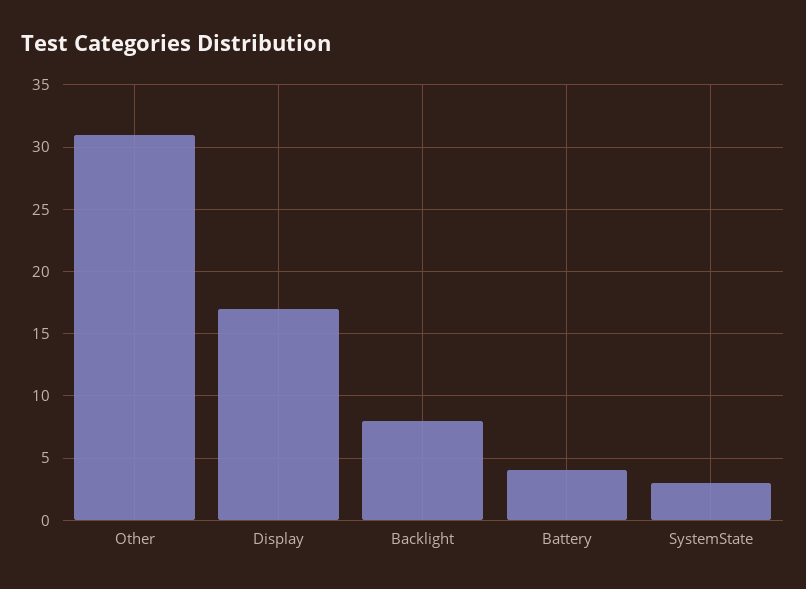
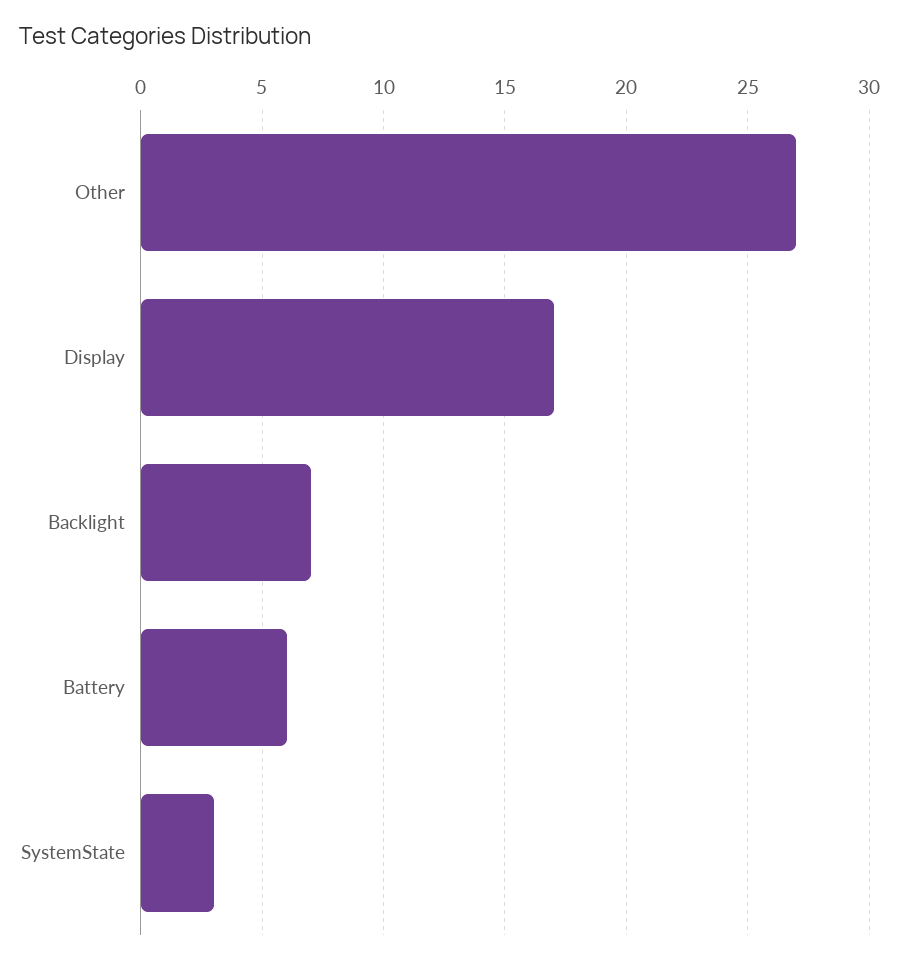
Other: 31 -> 27
Backlight: 8 -> 7
Battery: 4 -> 6

